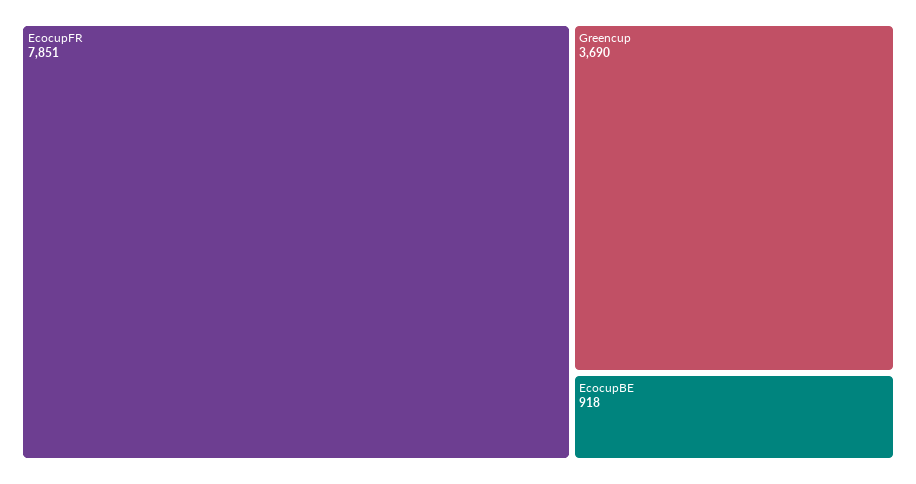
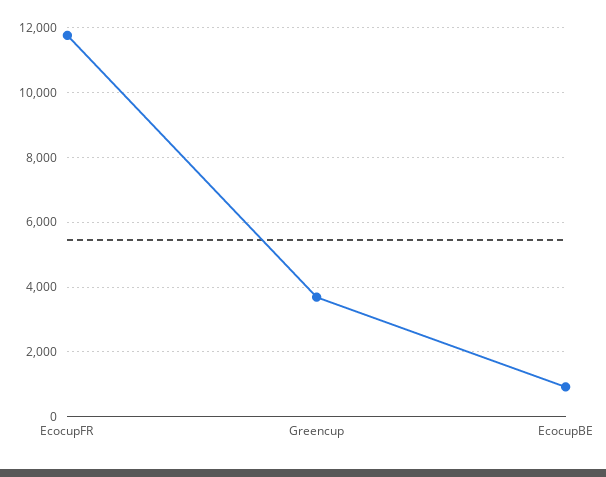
EcocupFR: 7851 -> 11800

